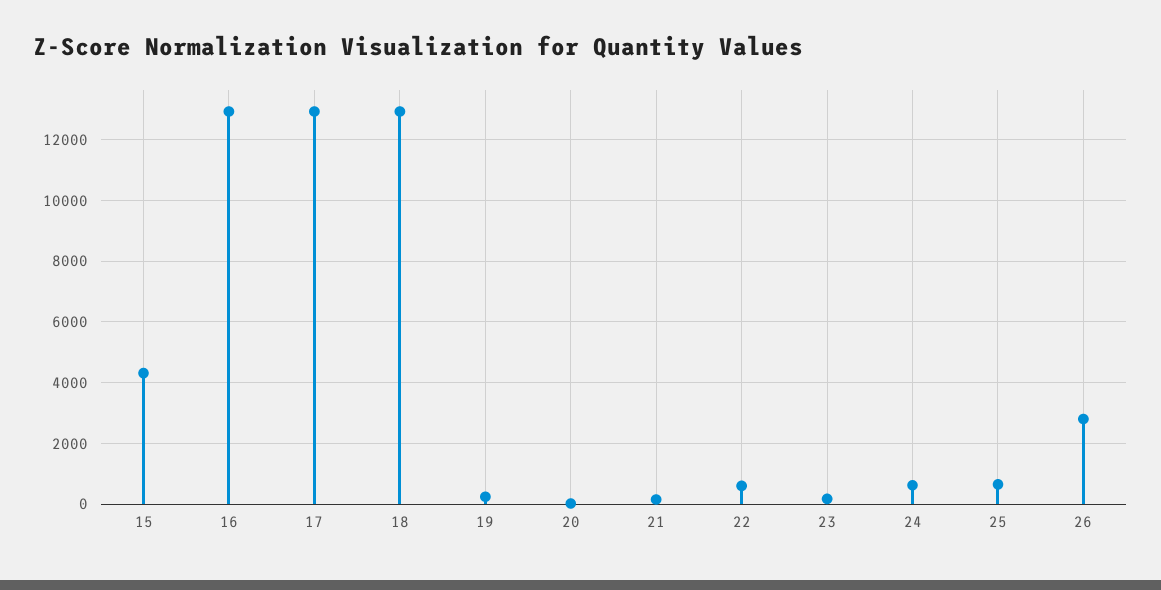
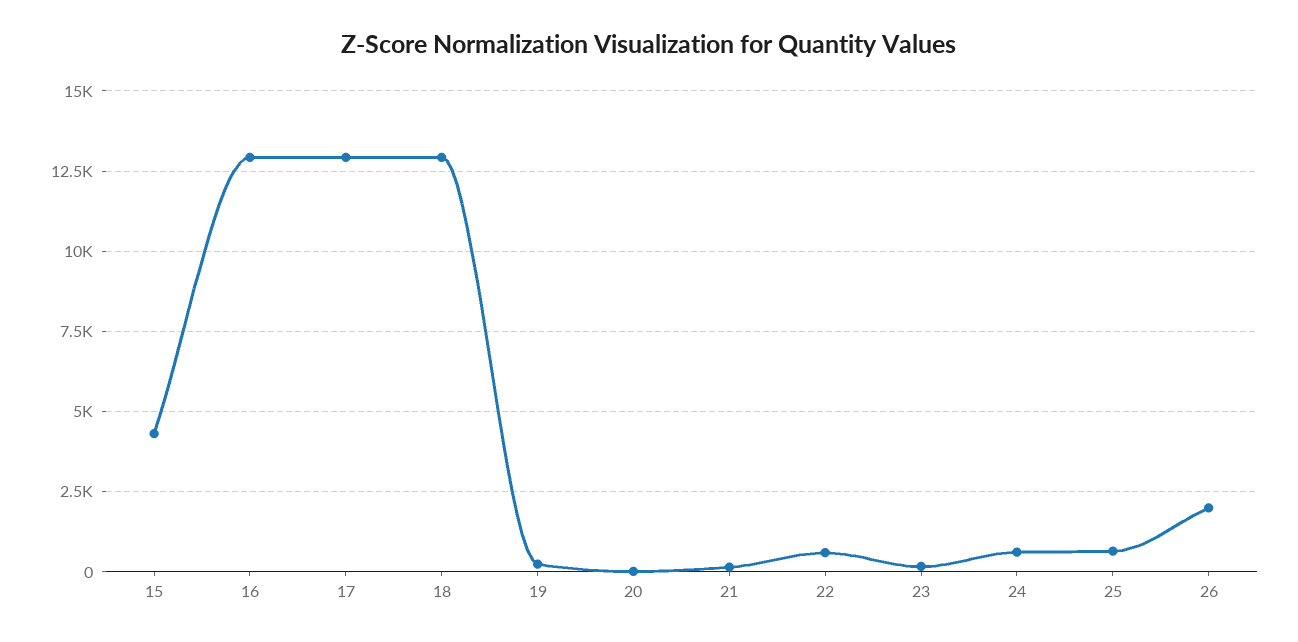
26: 2800 -> 2000

